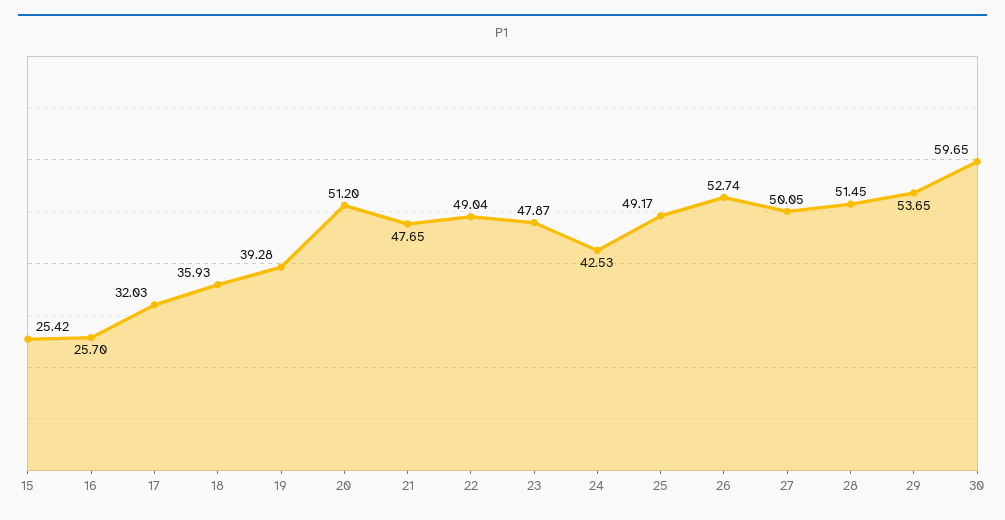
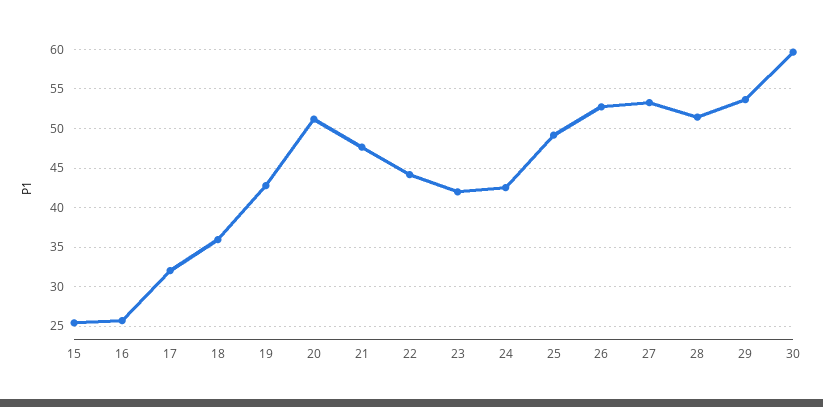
19: 39.28 -> 43
22: 49.04 -> 44
23: 47.87 -> 42
27: 50.05 -> 53

